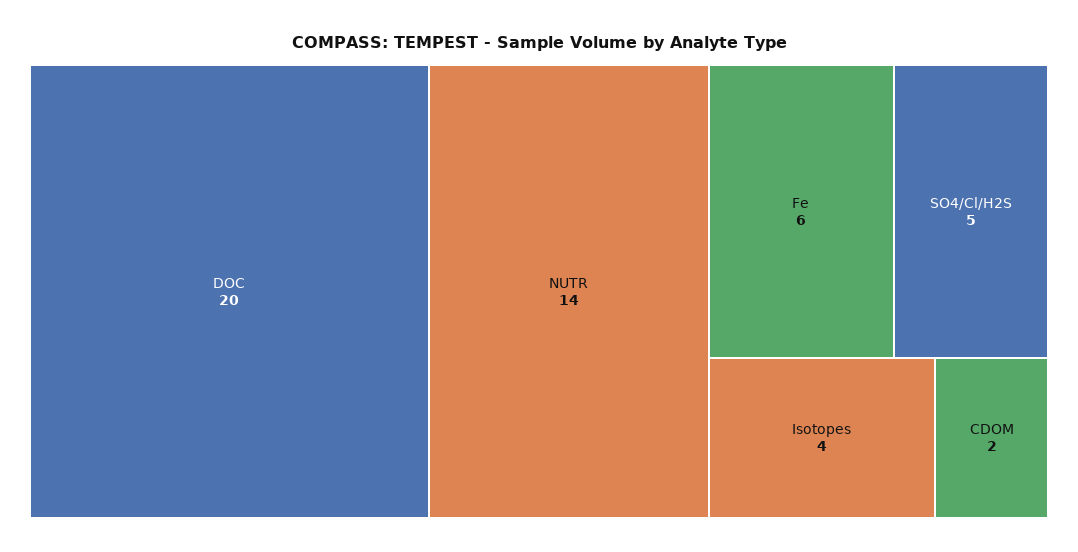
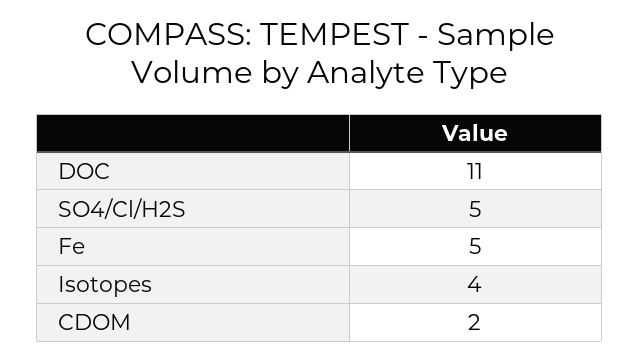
DOC: 20 -> 11
NUTR: 14 -> none
Fe: 6 -> 5

